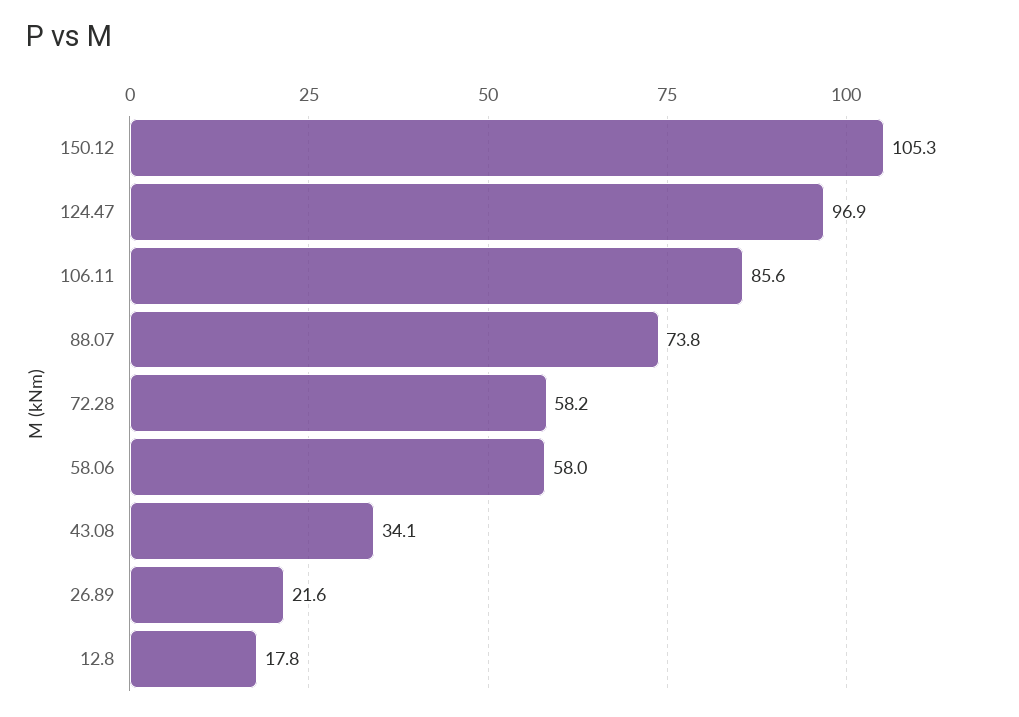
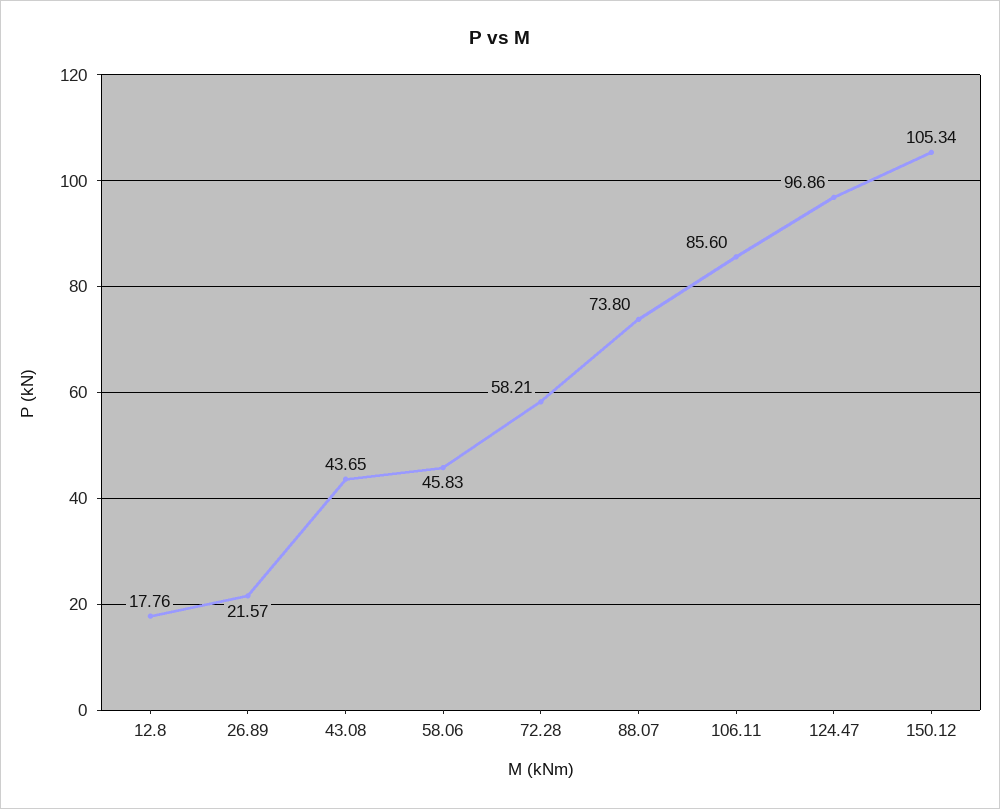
58.06: 58 -> 45.83
43.08: 34.1 -> 43.65

